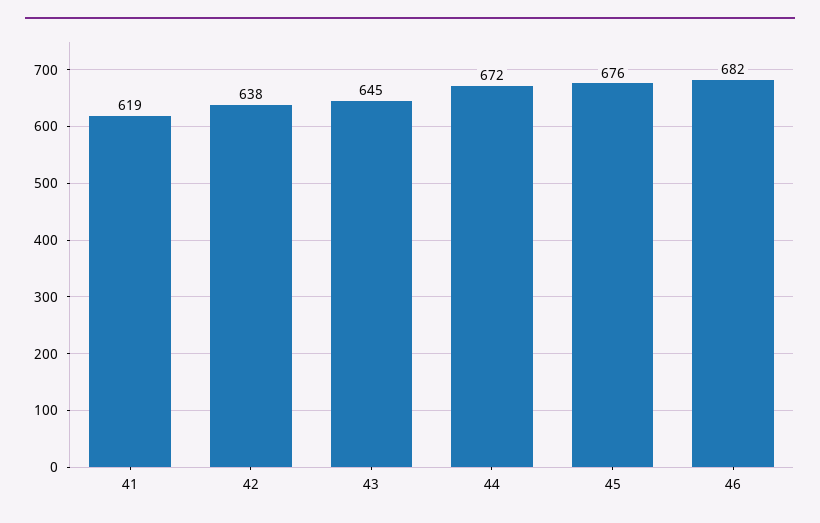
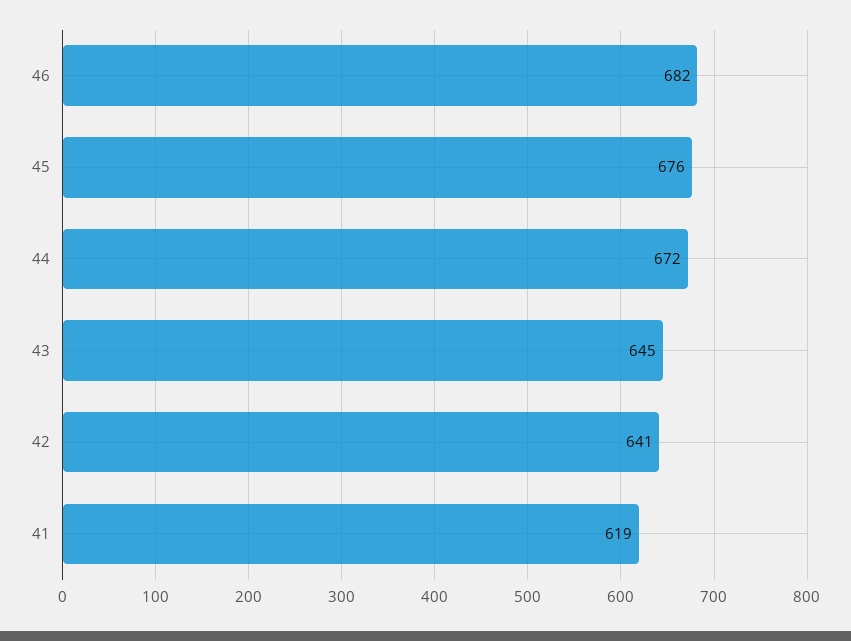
42: 638 -> 641

